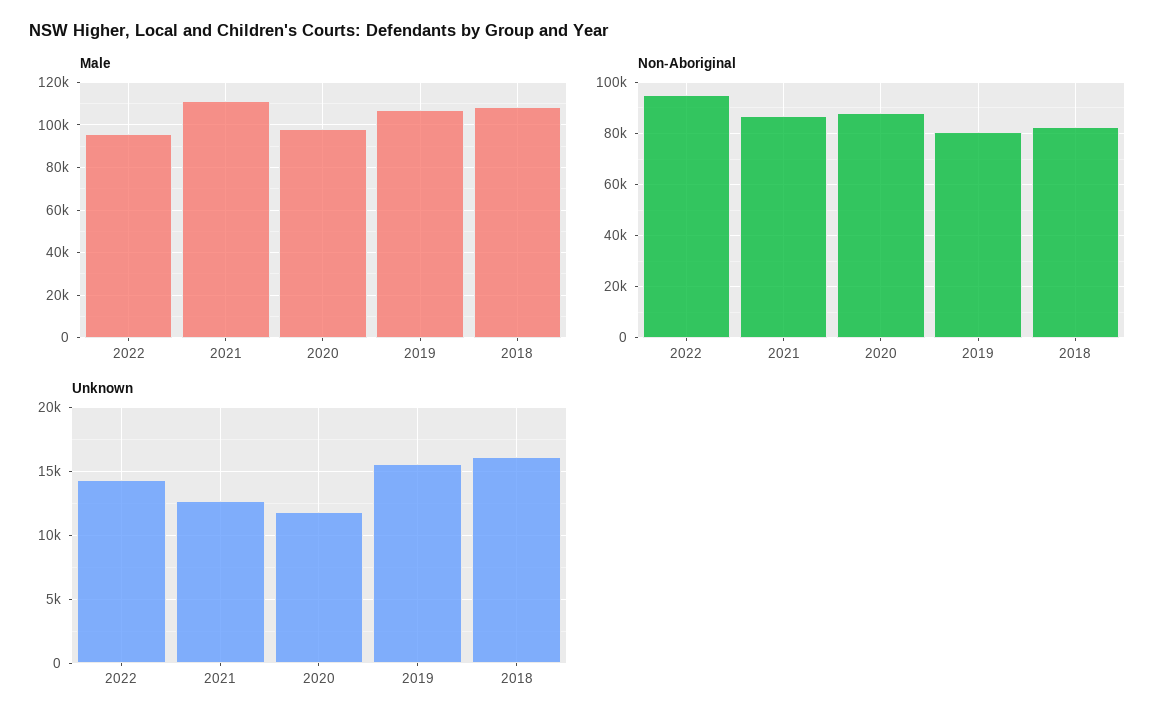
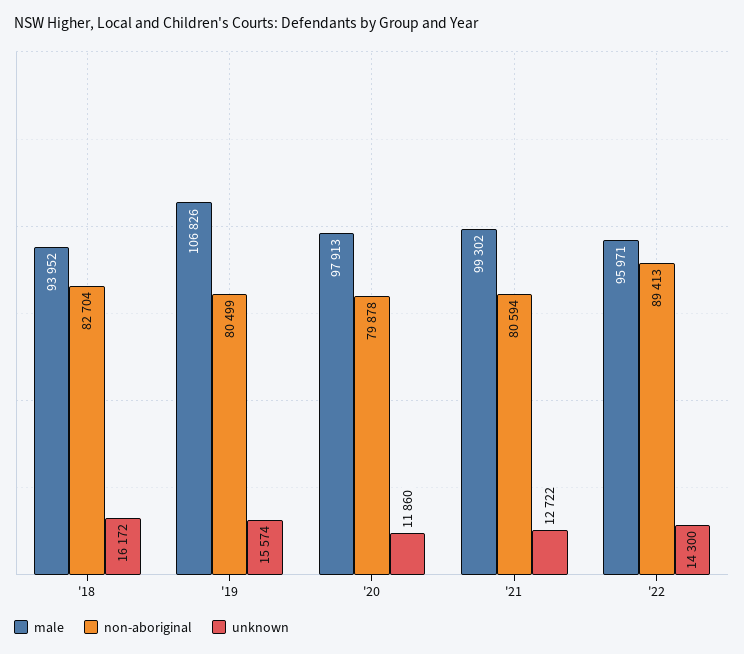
Male, 2021: 110000 -> 99302
Male, 2018: 110000 -> 93952
Non-Aboriginal, 2022: 95000 -> 89413
Non-Aboriginal, 2021: 87500 -> 80594
Non-Aboriginal, 2020: 87500 -> 79878

